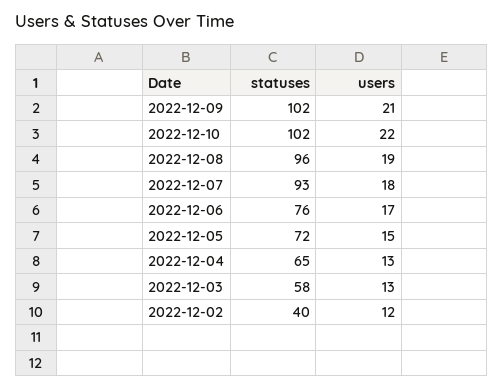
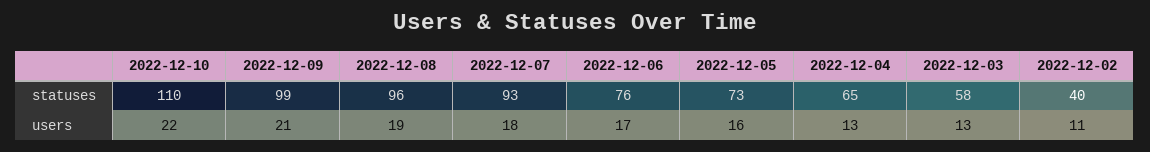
statuses, 2022-12-09: 102 -> 99
statuses, 2022-12-10: 102 -> 110
statuses, 2022-12-05: 72 -> 73
users, 2022-12-05: 15 -> 16
users, 2022-12-02: 12 -> 11

